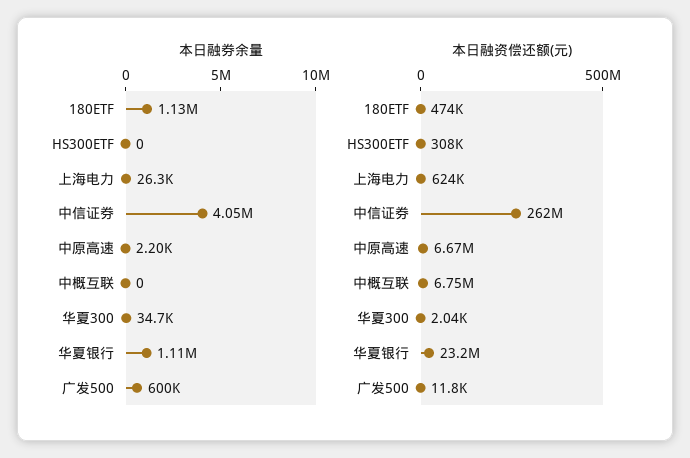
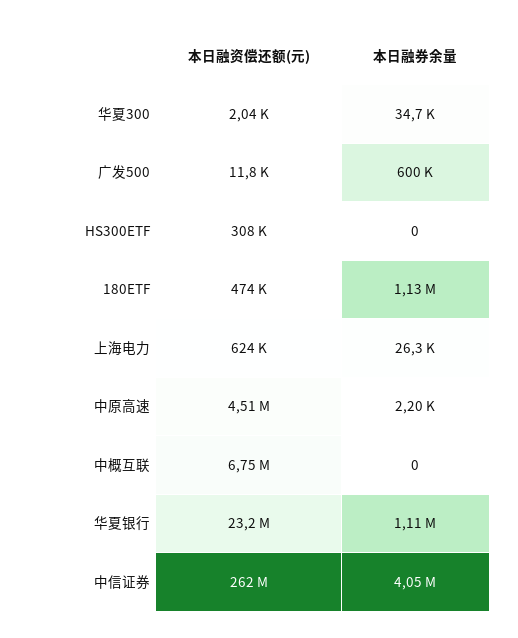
本日融资偿还额(元), 中原高速: 6670000 -> 4510000

